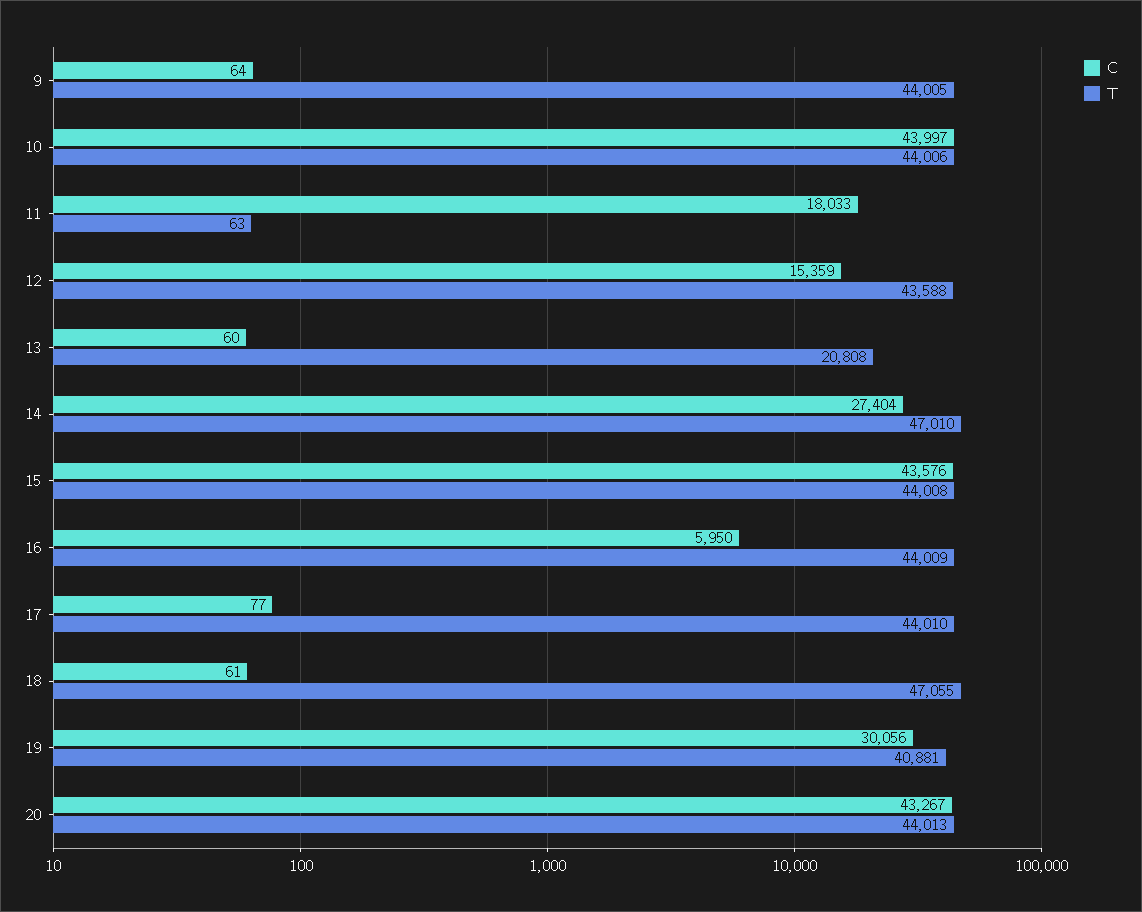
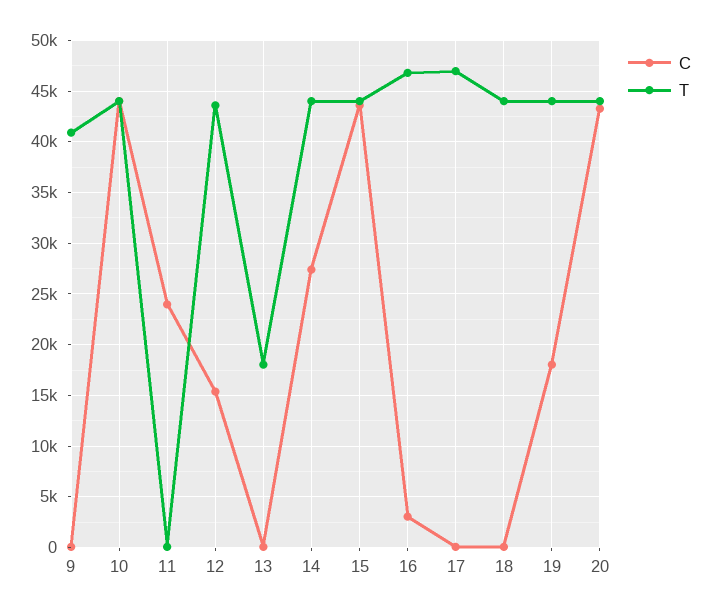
T, 9: 44005 -> 41000
C, 11: 18033 -> 24000
T, 13: 20808 -> 18000
T, 14: 47010 -> 44000
C, 16: 5950 -> 3000
T, 16: 44009 -> 47000
T, 17: 44010 -> 47000
T, 18: 47055 -> 44000
C, 19: 30056 -> 18000
T, 19: 40881 -> 44000

